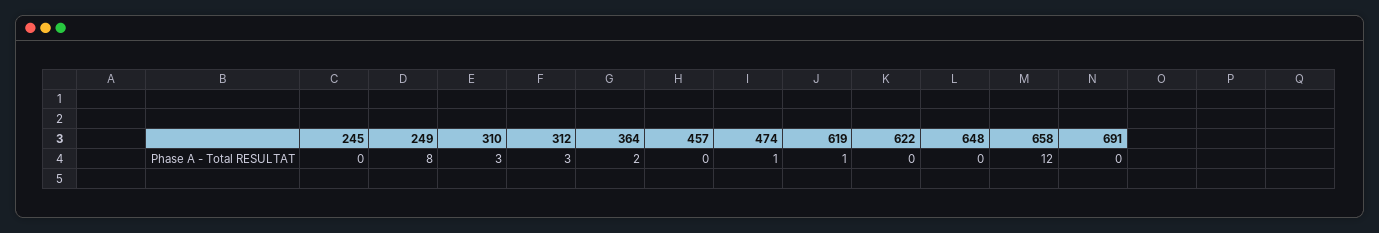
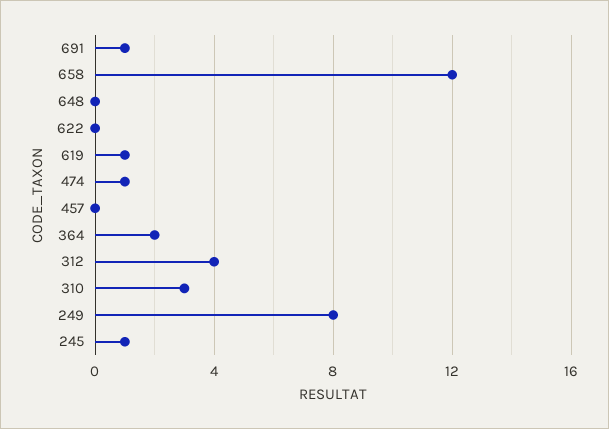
245: 0 -> 1
312: 3 -> 4
691: 0 -> 1

